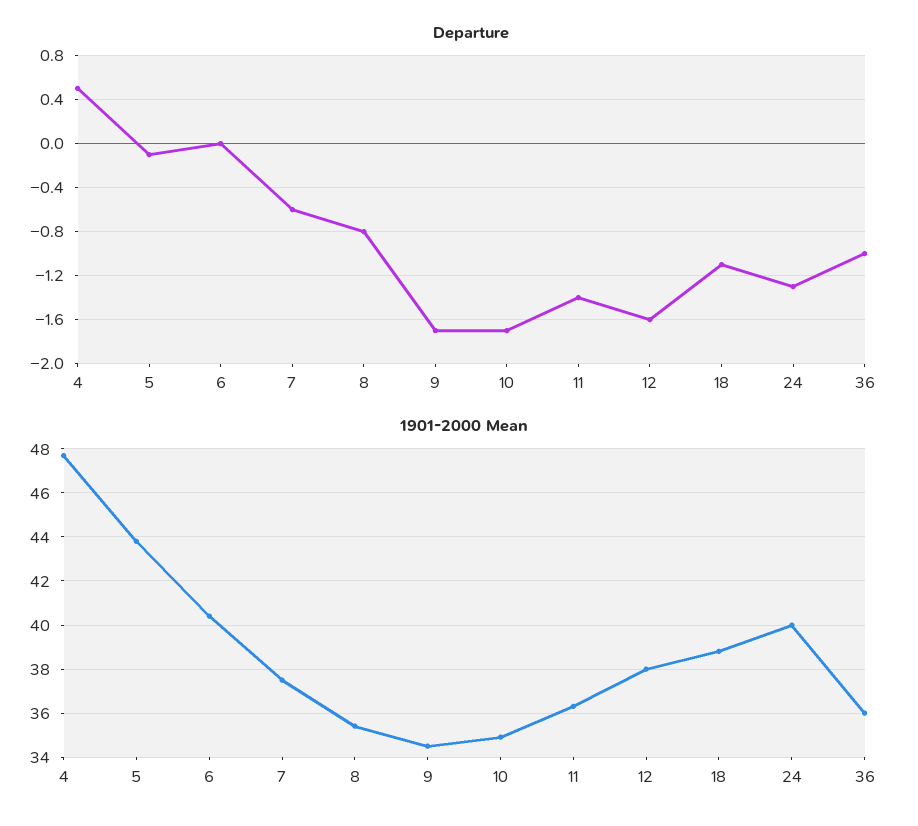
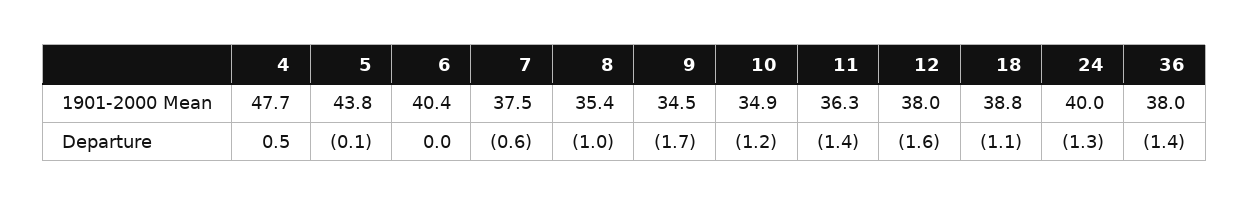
Departure, 8: -0.8 -> -1
Departure, 10: -1.7 -> -1.2
Departure, 36: -1 -> -1.4
1901-2000 Mean, 36: 36 -> 38

